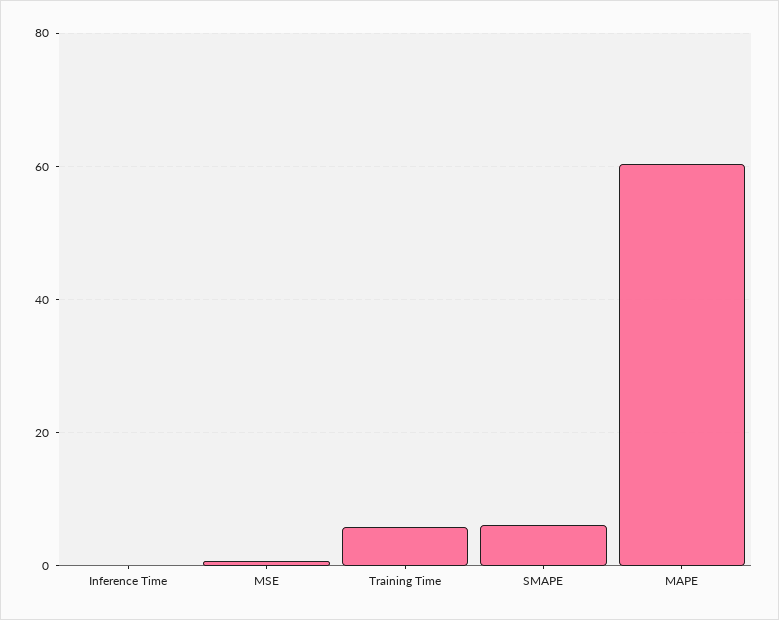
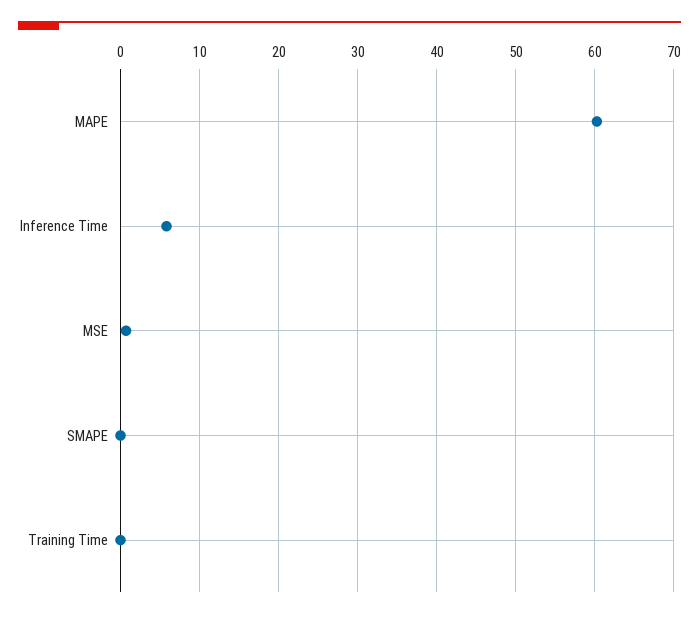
Inference Time: 0 -> 6
Training Time: 6 -> 0
SMAPE: 6 -> 0

